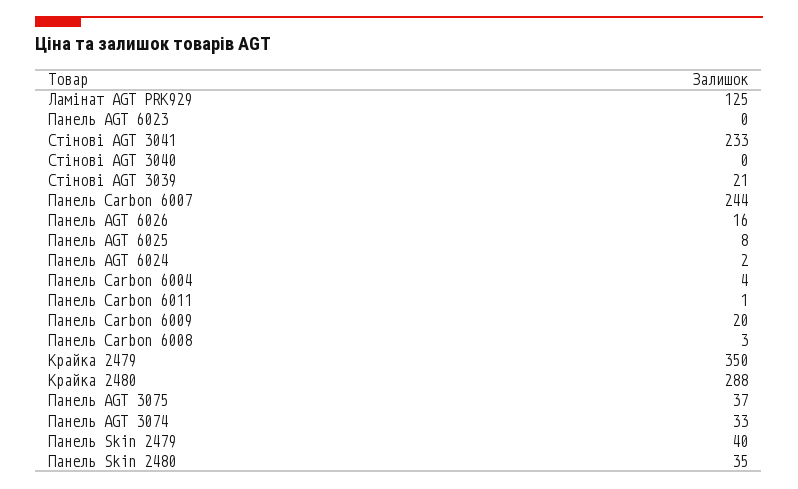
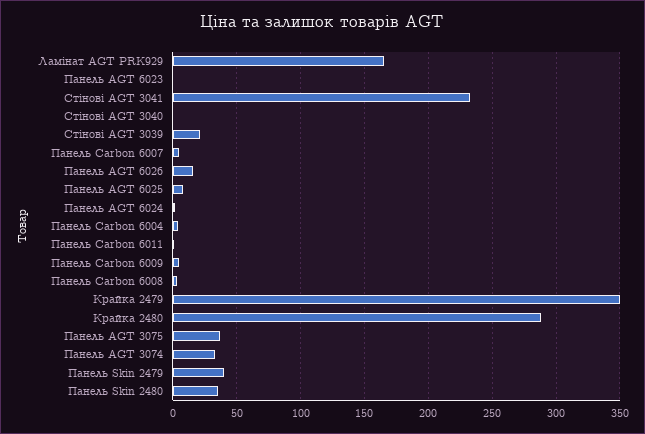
Ламінат AGT PRK929: 125 -> 165
Панель Carbon 6007: 244 -> 5
Панель Carbon 6009: 20 -> 5

